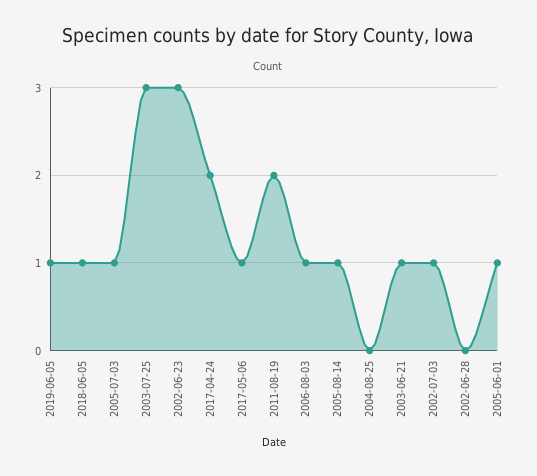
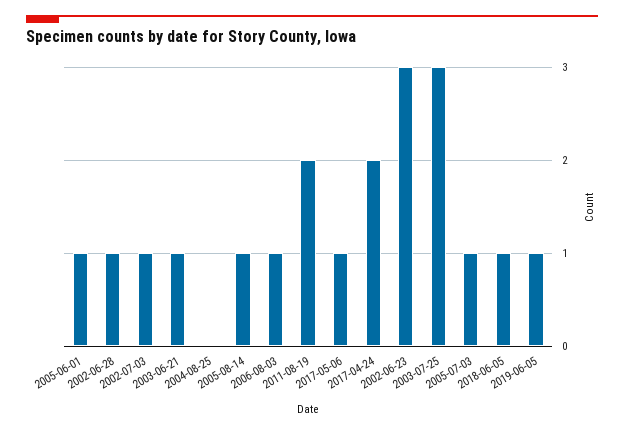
2002-06-28: 0 -> 1

